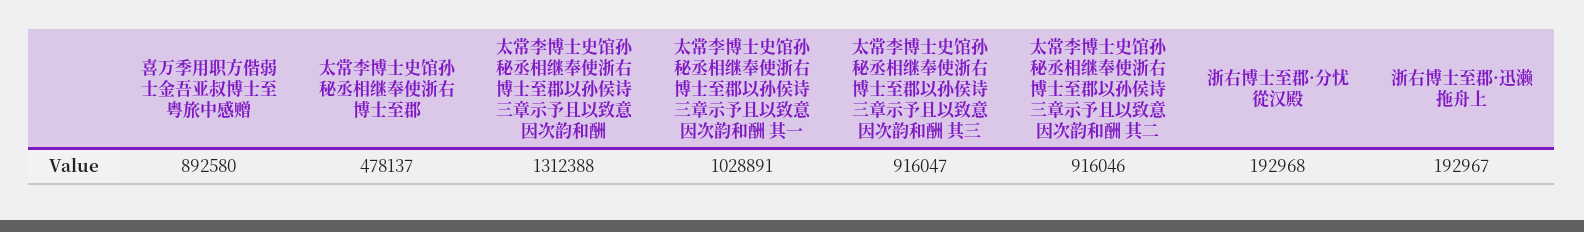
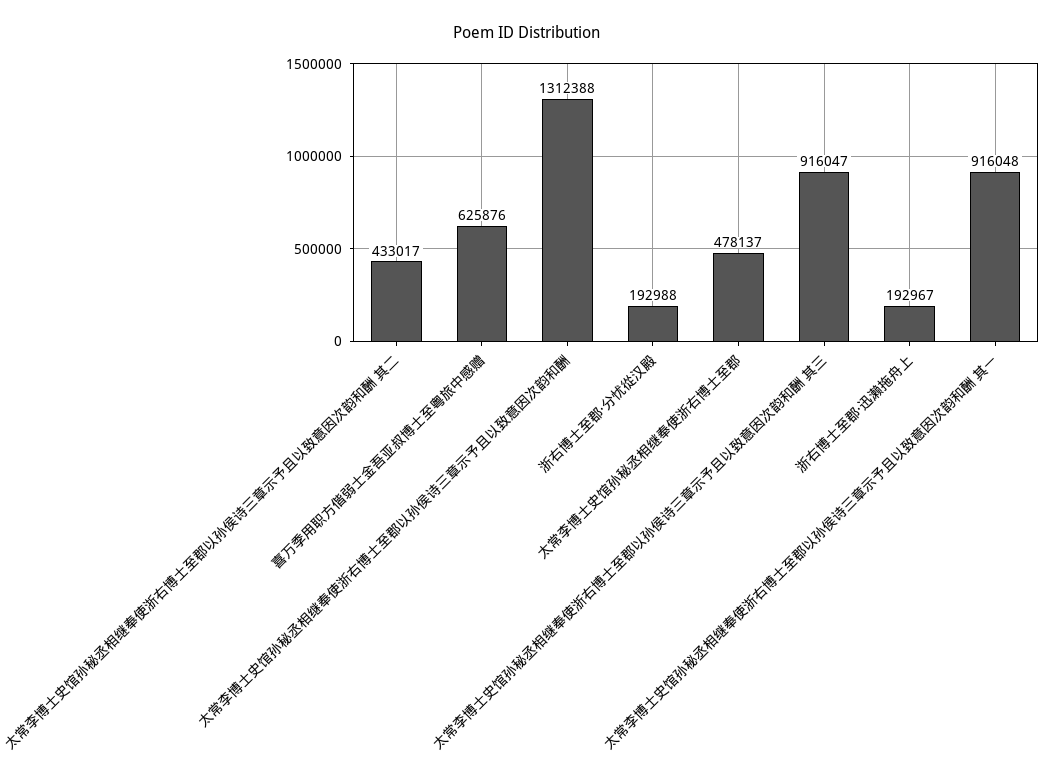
喜万季用职方偕弱士金吾亚叔博士至粤旅中感赠: 892580 -> 625876
太常李博士史馆孙秘丞相继奉使浙右博士至郡以孙侯诗三章示予且以致意因次韵和酬 其一: 1028891 -> 916048
太常李博士史馆孙秘丞相继奉使浙右博士至郡以孙侯诗三章示予且以致意因次韵和酬 其二: 916046 -> 433017
浙右博士至郡·分忧從汉殿: 192968 -> 192988

